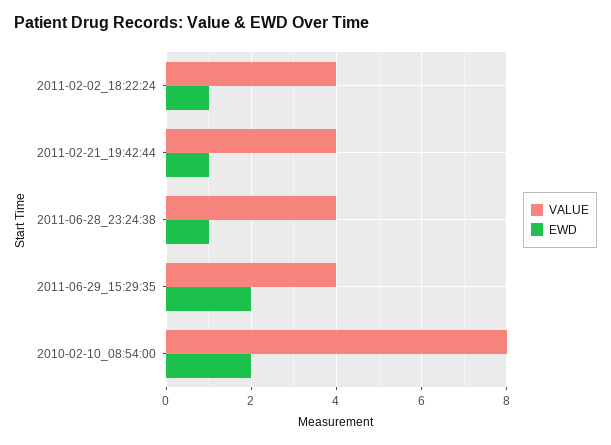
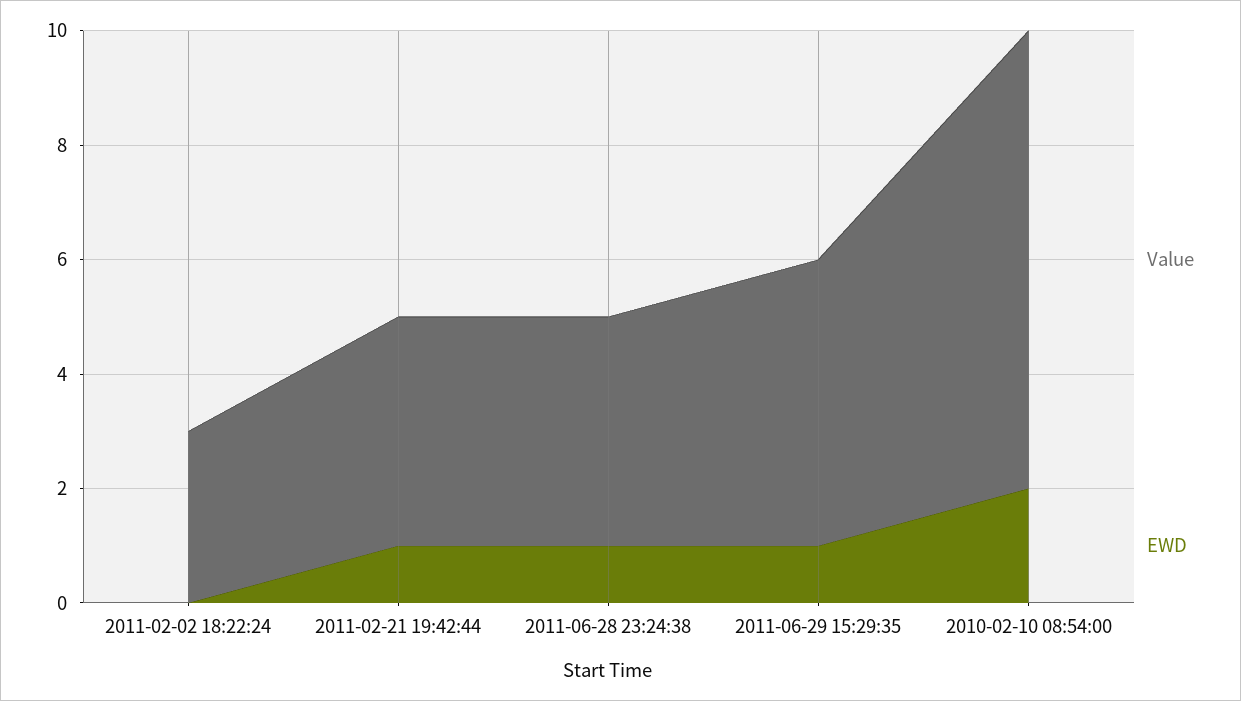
VALUE, 2011-02-02_18:22:24: 4 -> 3
EWD, 2011-02-02_18:22:24: 1 -> 0
VALUE, 2011-06-29_15:29:35: 4 -> 5
EWD, 2011-06-29_15:29:35: 2 -> 1

